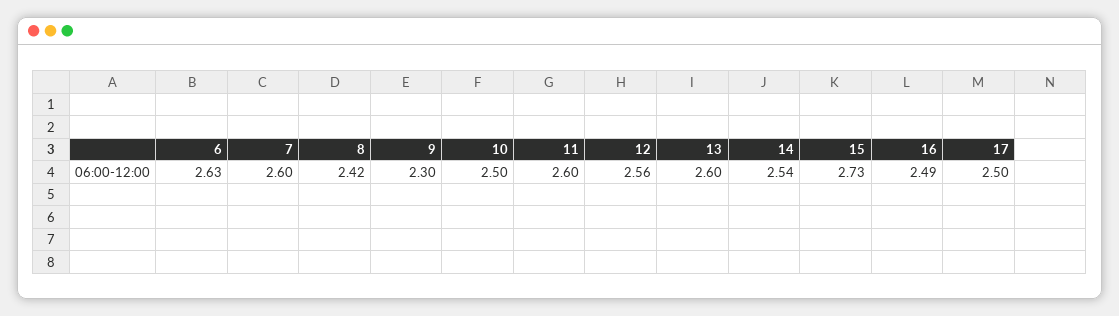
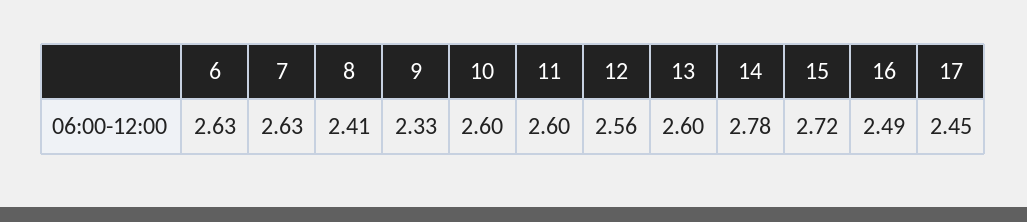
7: 2.6 -> 2.63
8: 2.42 -> 2.41
9: 2.3 -> 2.33
10: 2.5 -> 2.6
14: 2.54 -> 2.78
15: 2.73 -> 2.72
17: 2.5 -> 2.45

